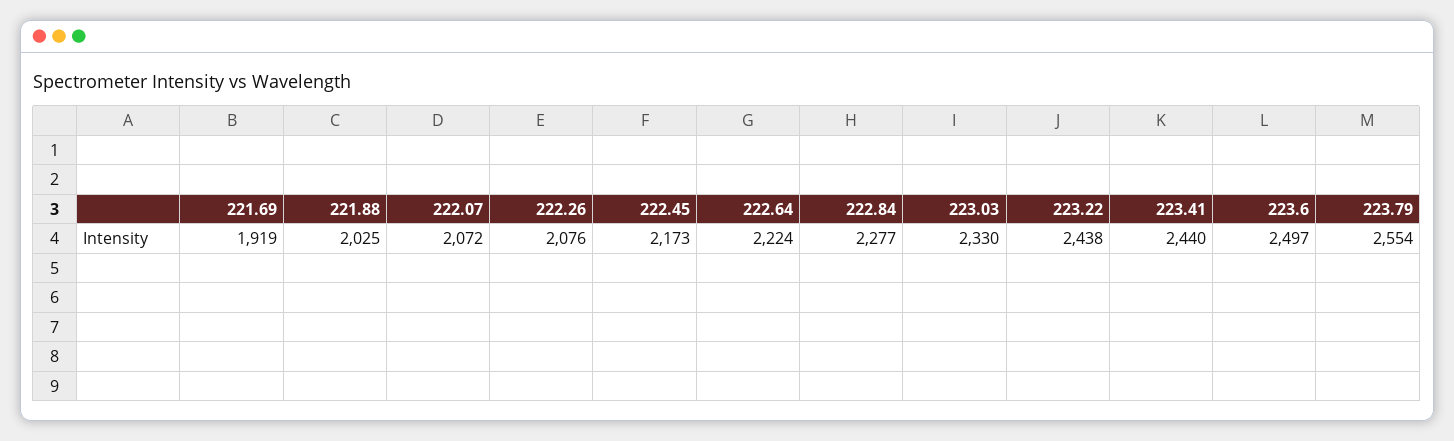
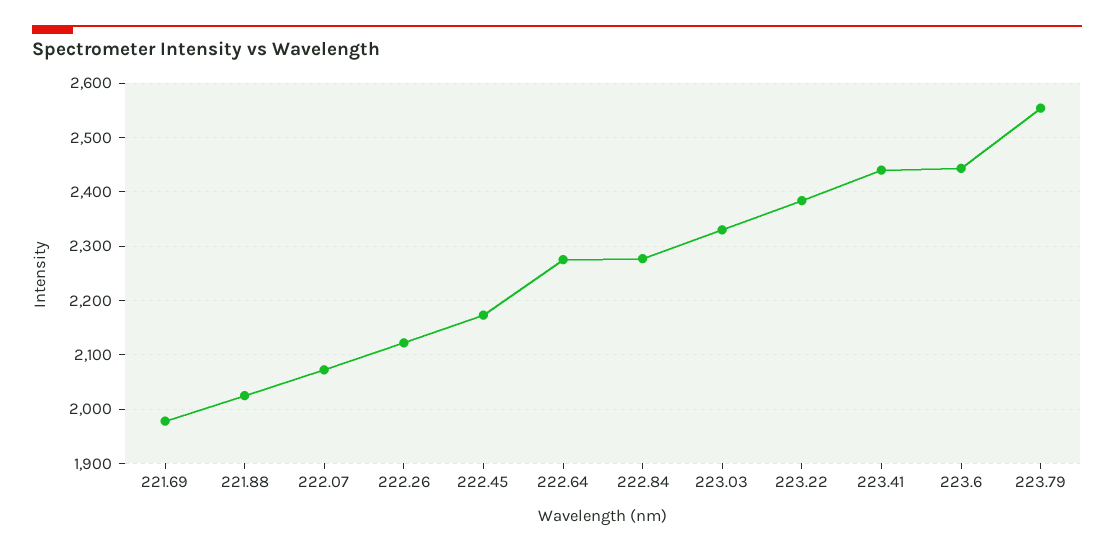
221.69: 1919 -> 1980
222.26: 2076 -> 2120
222.64: 2224 -> 2280
223.22: 2438 -> 2380
223.6: 2497 -> 2440

